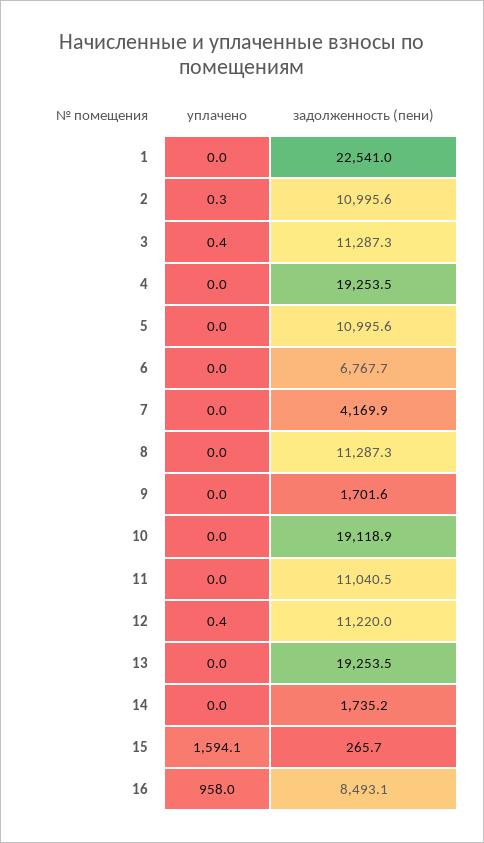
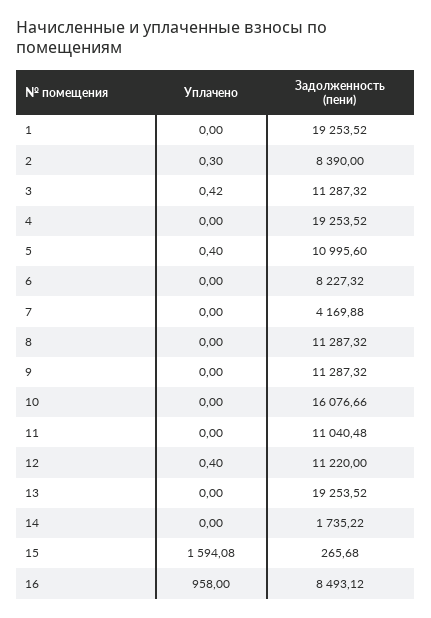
задолженность (пени), 1: 22541 -> 19253.52
задолженность (пени), 2: 10995.6 -> 8390
уплачено, 5: 0 -> 0.4
задолженность (пени), 6: 6767.7 -> 8227.32
задолженность (пени), 9: 1701.6 -> 11287.32
задолженность (пени), 10: 19118.9 -> 16076.66

